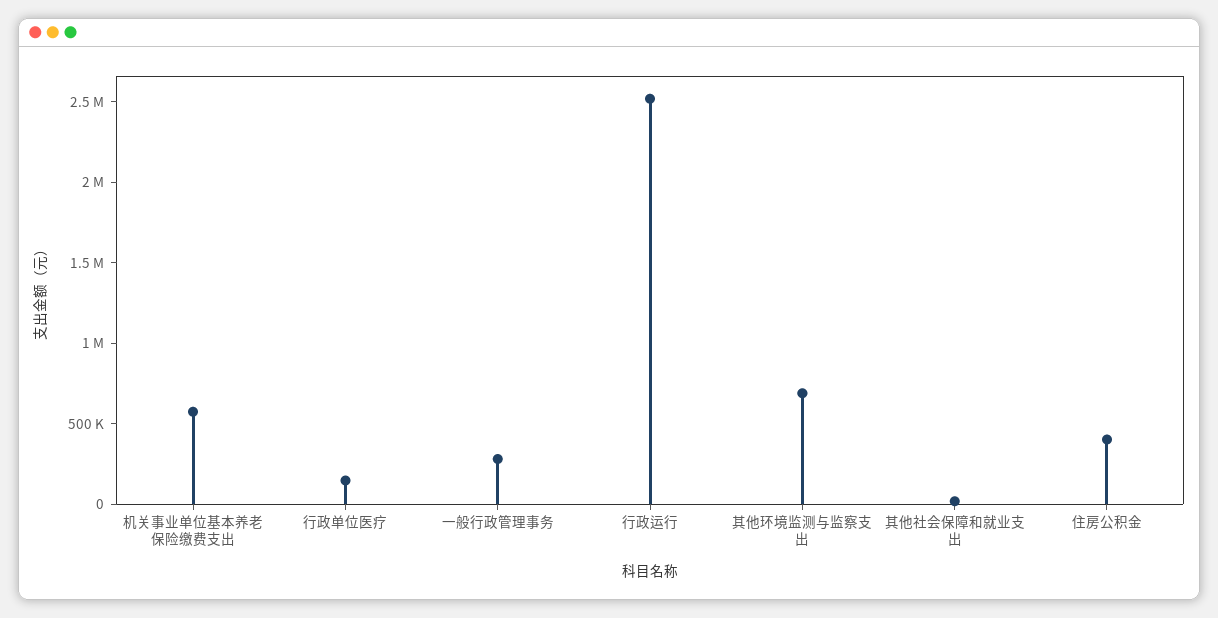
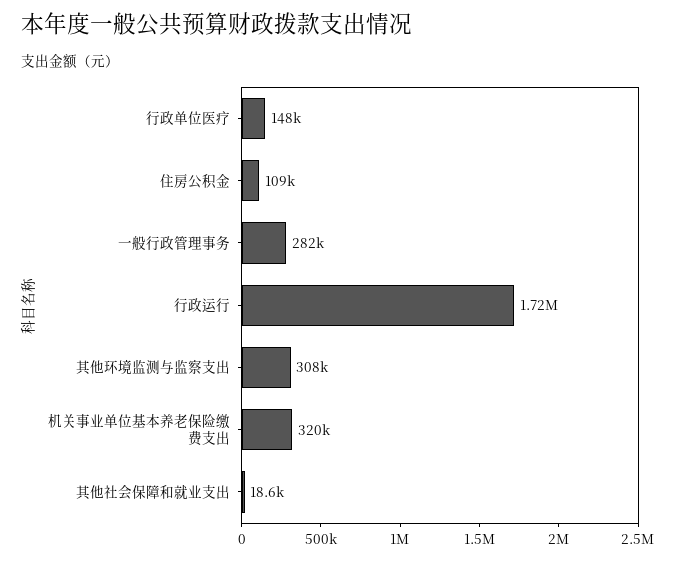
机关事业单位基本养老保险缴费支出: 600000 -> 320000
行政运行: 2500000 -> 1720000
其他环境监测与监察支出: 700000 -> 308000
住房公积金: 400000 -> 109000

